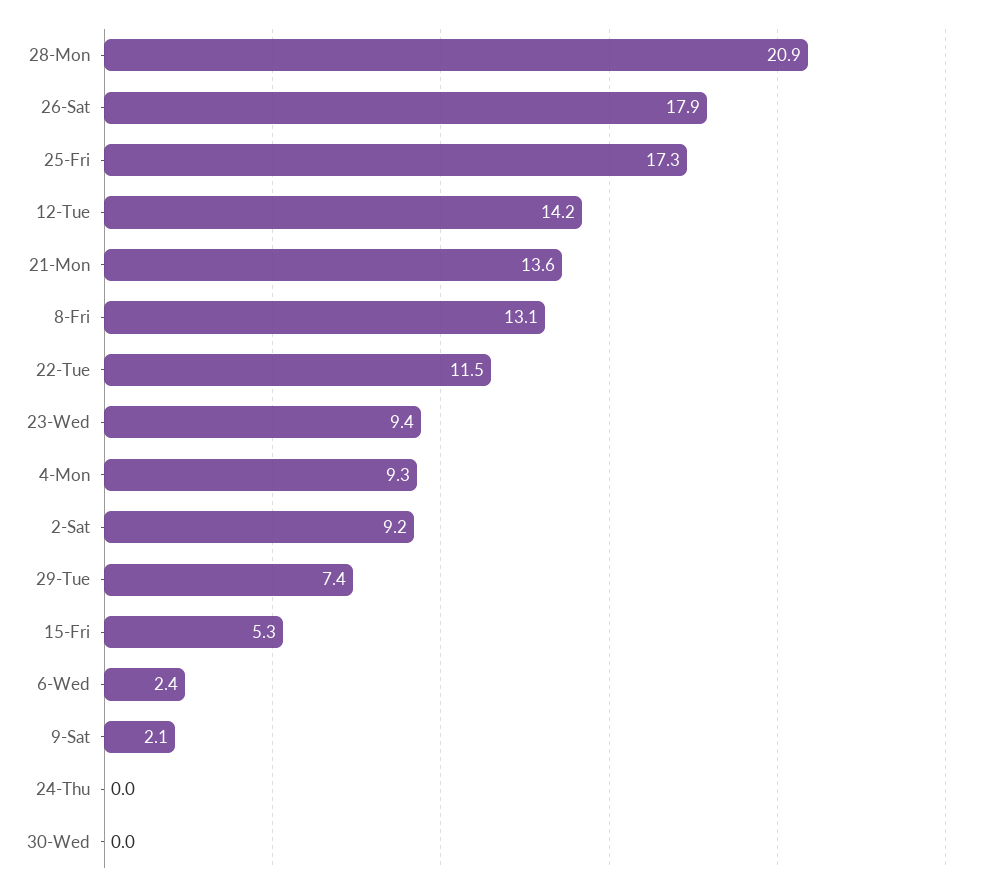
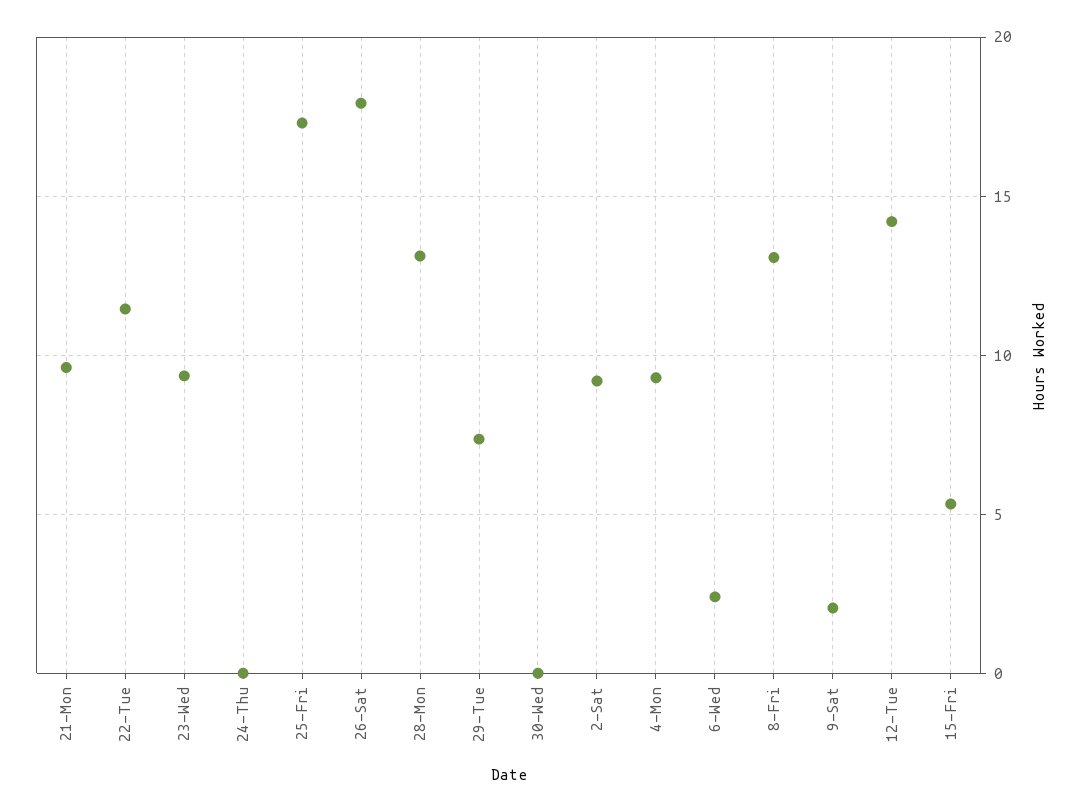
28-Mon: 20.9 -> 13
21-Mon: 13.6 -> 9.5

